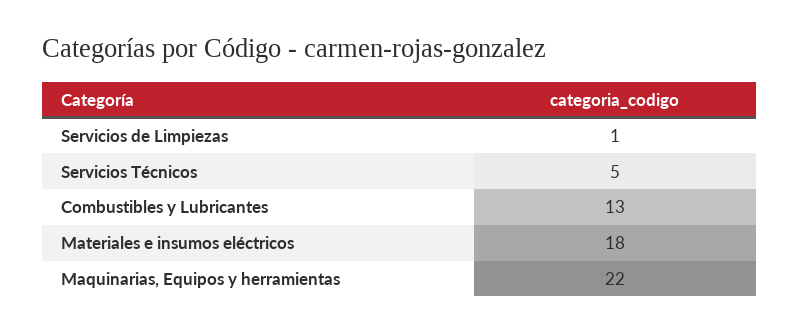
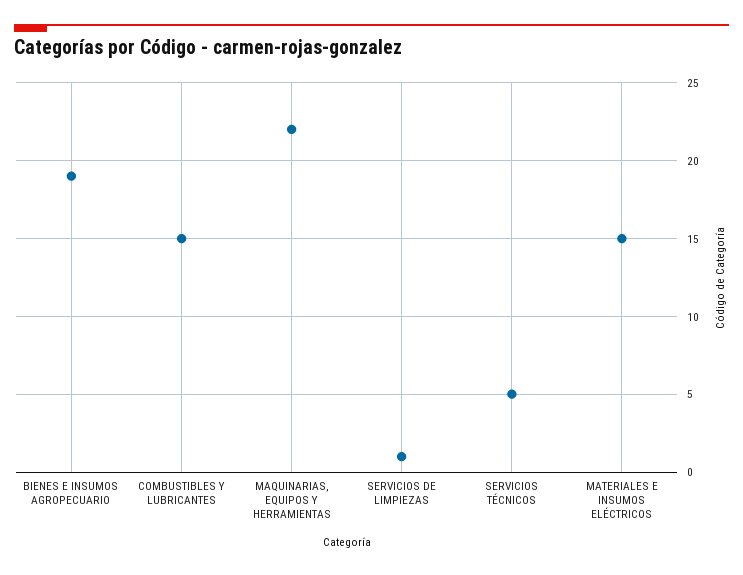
Combustibles y Lubricantes: 13 -> 15
Materiales e insumos eléctricos: 18 -> 15
BIENES E INSUMOS AGROPECUARIO: none -> 19

